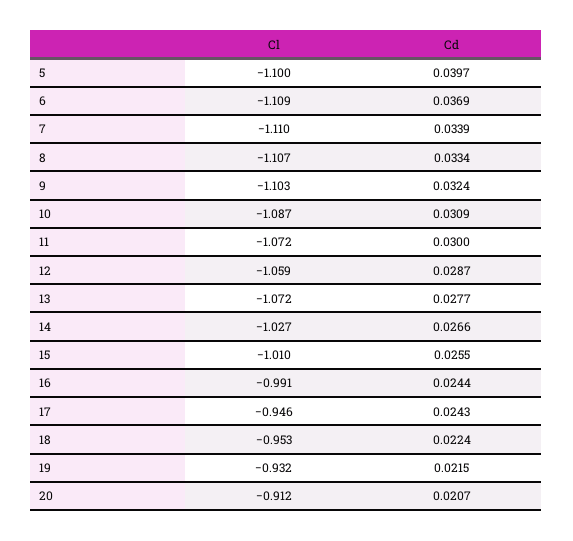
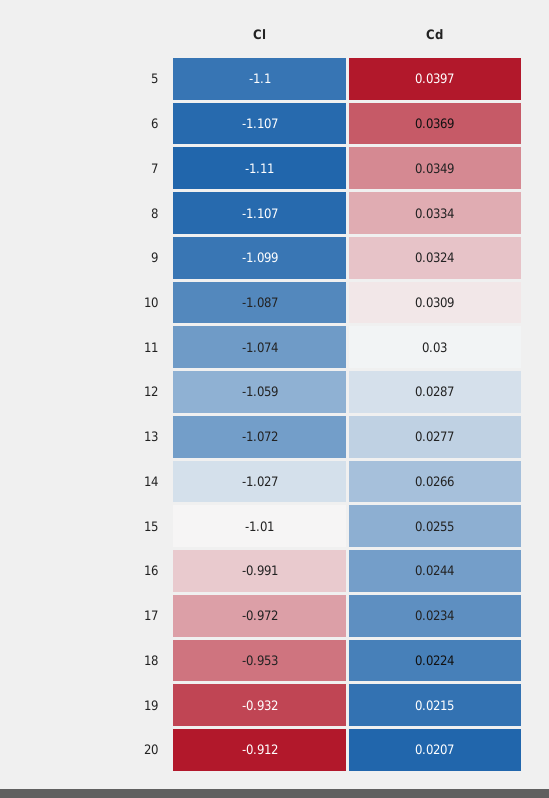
Cl, 6: -1.109 -> -1.107
Cd, 7: 0.0339 -> 0.0349
Cl, 9: -1.103 -> -1.099
Cl, 11: -1.072 -> -1.074
Cl, 17: -0.946 -> -0.972
Cd, 17: 0.0243 -> 0.0234

